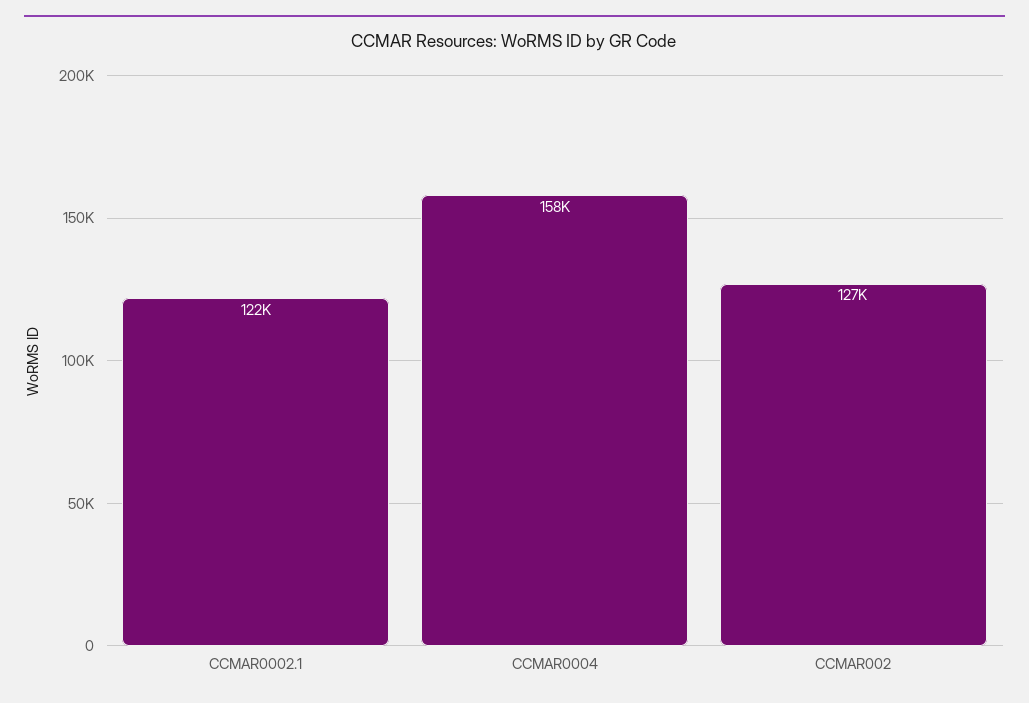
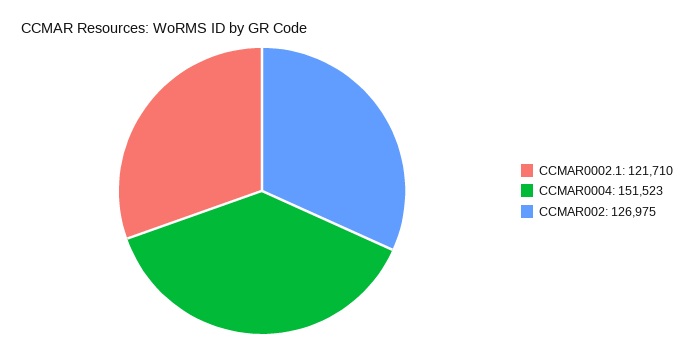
CCMAR0004: 158000 -> 151523

